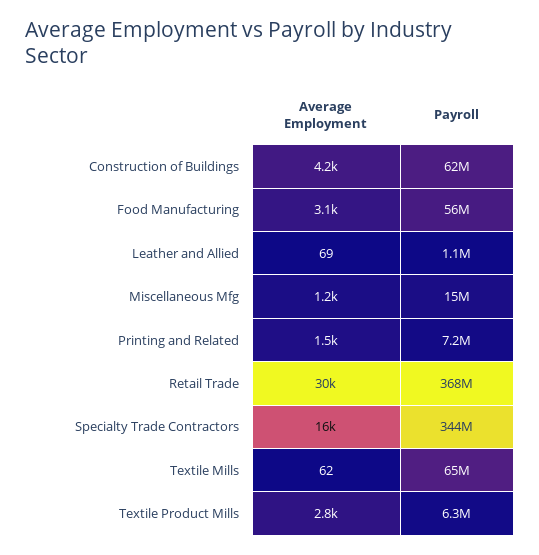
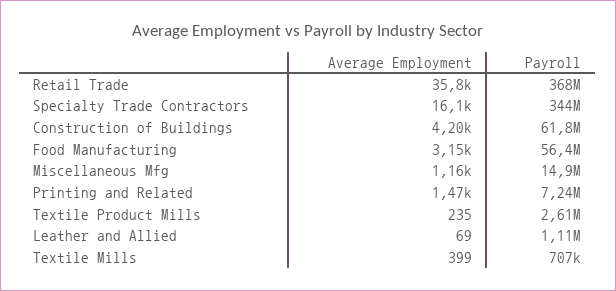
Average Employment, Retail Trade: 30000 -> 35800
Average Employment, Textile Mills: 62 -> 399
Payroll, Textile Mills: 65000000 -> 707000
Average Employment, Textile Product Mills: 2800 -> 235
Payroll, Textile Product Mills: 6300000 -> 2610000

